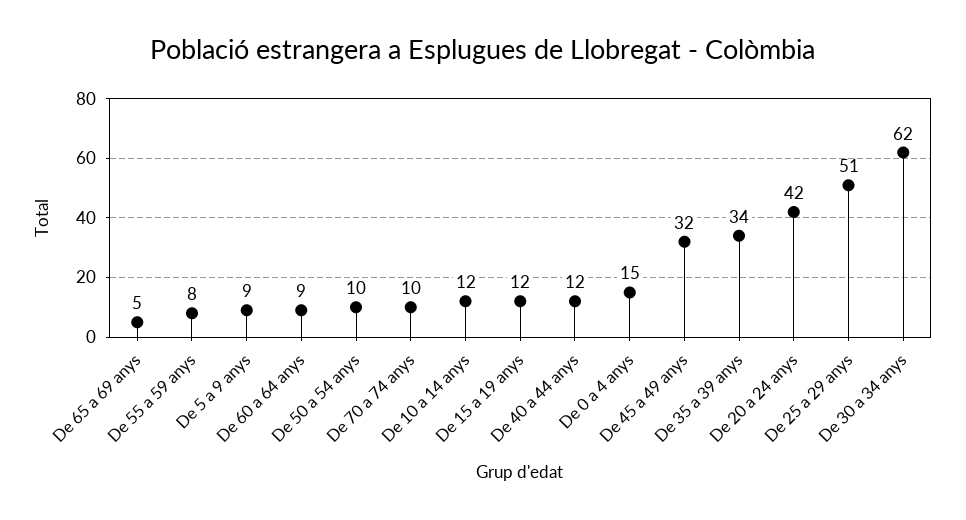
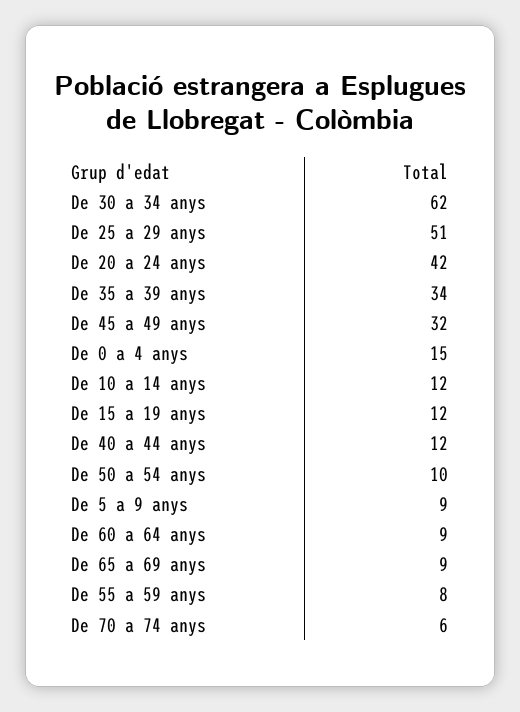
De 65 a 69 anys: 5 -> 9
De 70 a 74 anys: 10 -> 6

